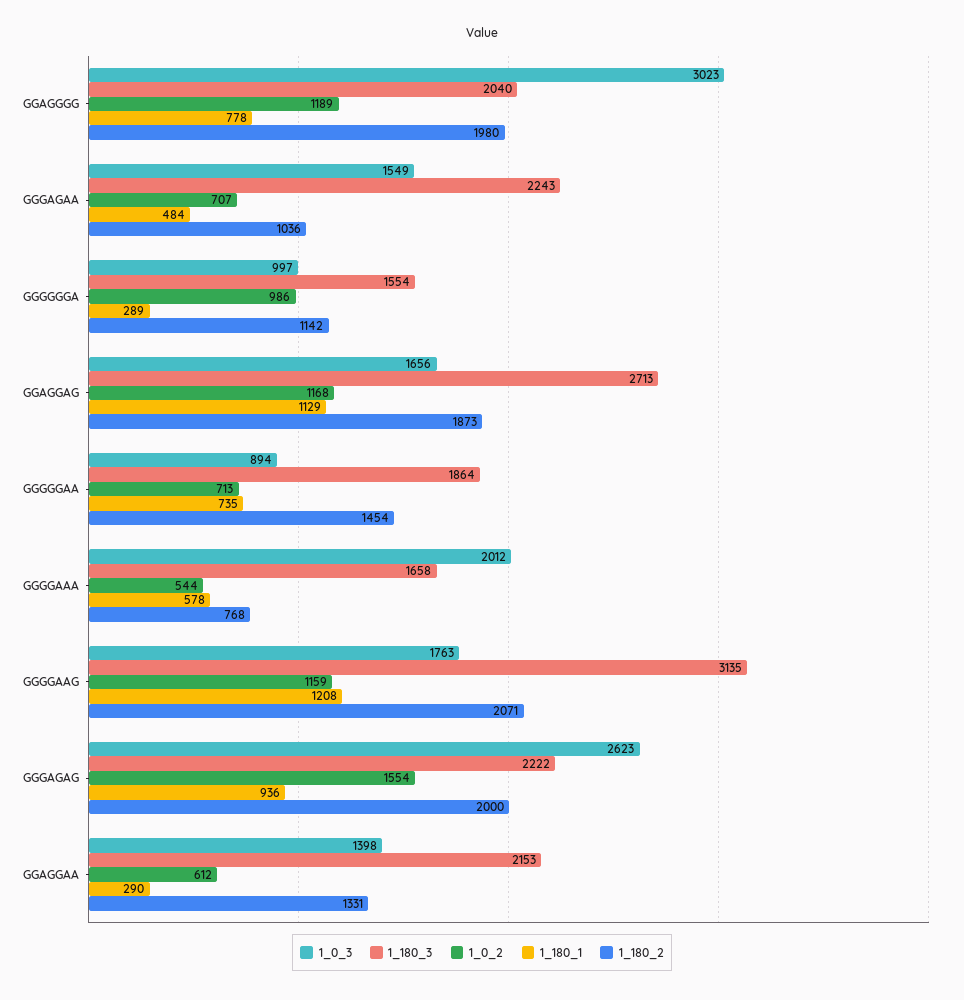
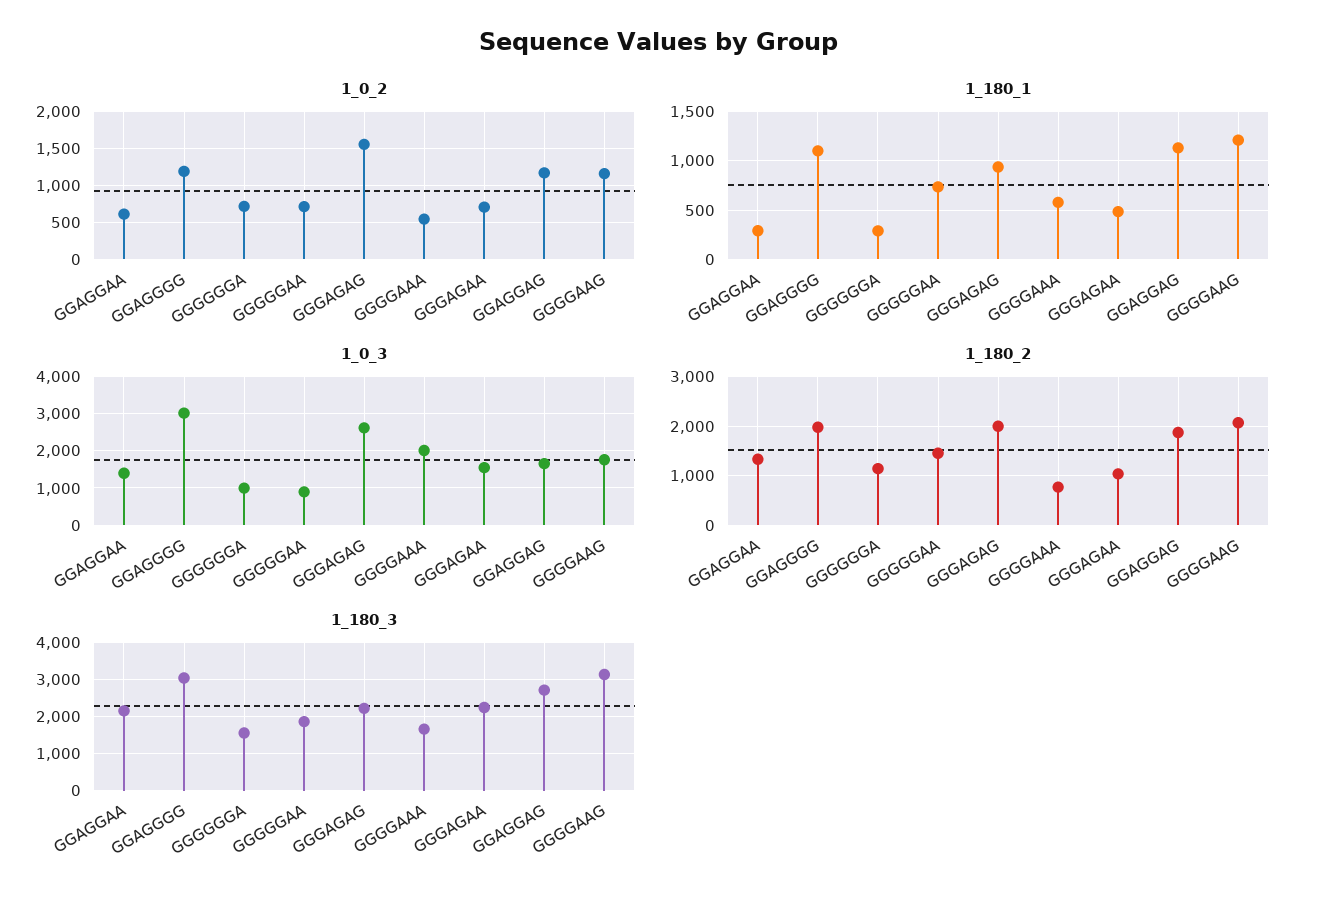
1_180_3, GGAGGGG: 2040 -> 3000
1_180_1, GGAGGGG: 778 -> 1100
1_0_2, GGGGGGA: 986 -> 700

